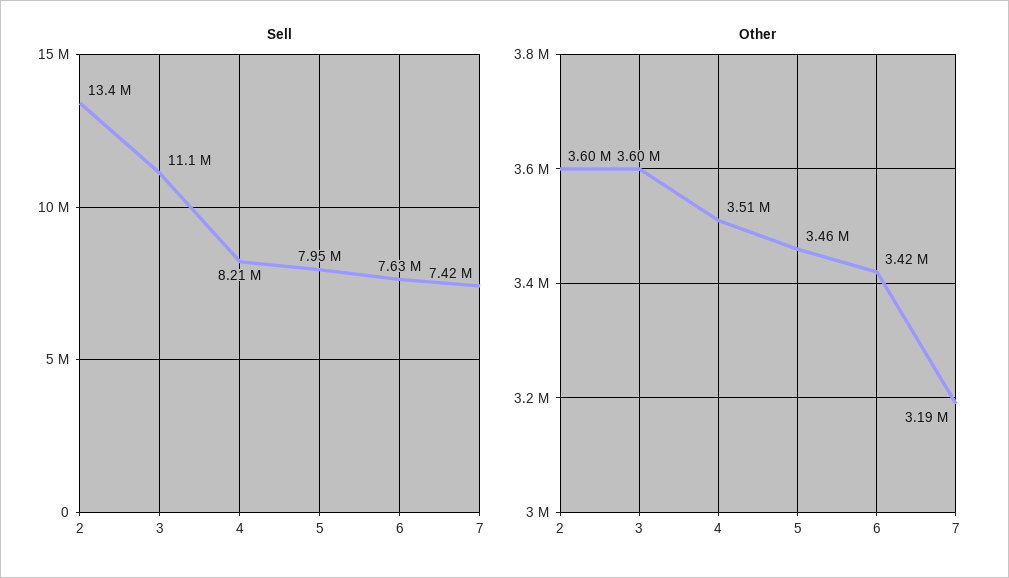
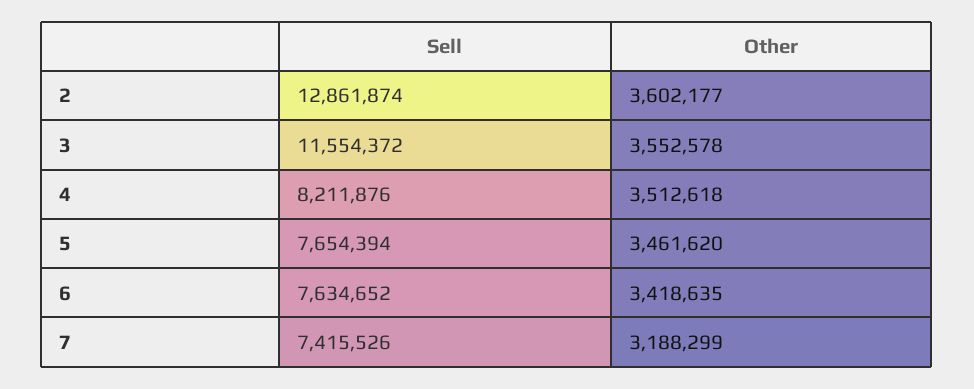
Sell, 2: 13400000 -> 12861874
Sell, 3: 11100000 -> 11554372
Sell, 5: 7950000 -> 7654394
Other, 3: 3600000 -> 3552578

